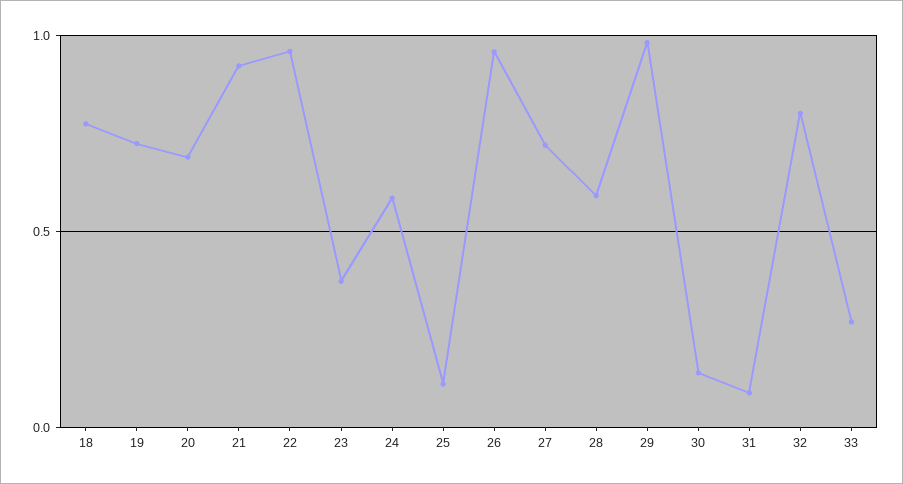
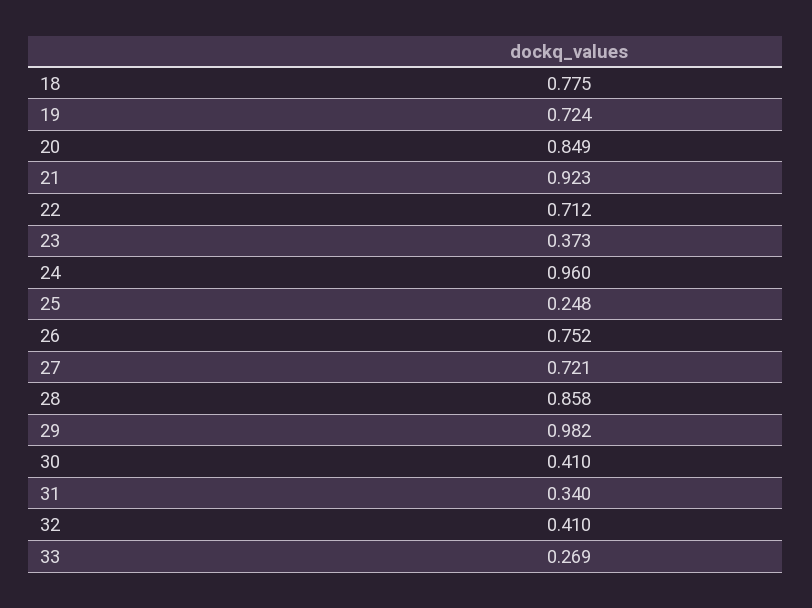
20: 0.7 -> 0.849
22: 0.95 -> 0.712
24: 0.6 -> 0.96
25: 0.1 -> 0.248
26: 0.95 -> 0.752
28: 0.6 -> 0.858
30: 0.15 -> 0.41
31: 0.1 -> 0.34
32: 0.8 -> 0.41

